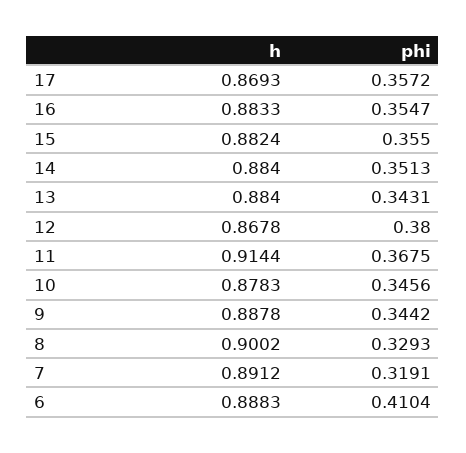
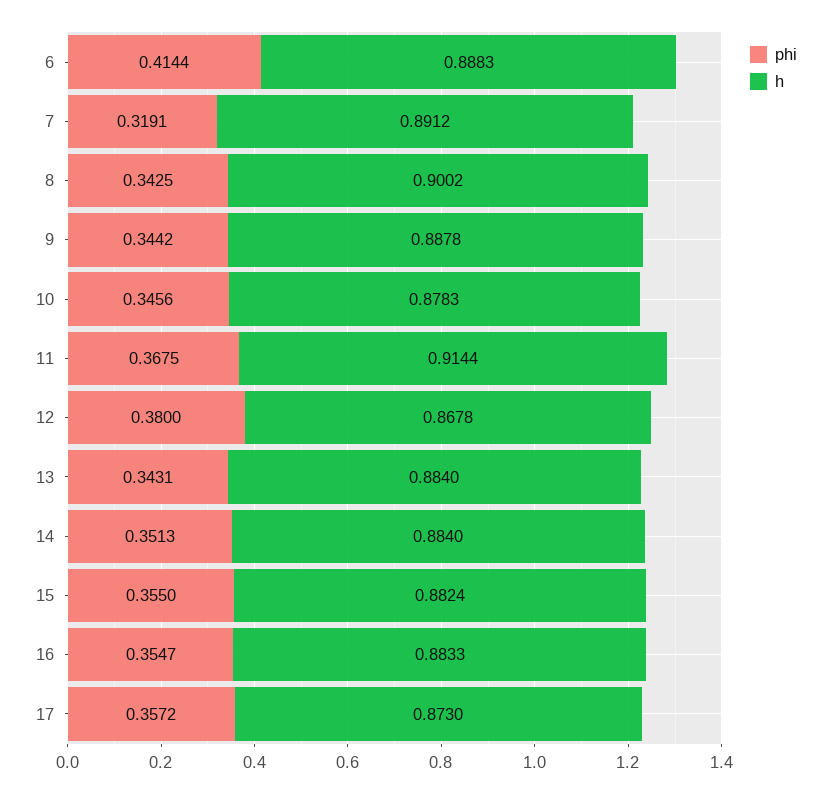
h, 17: 0.8693 -> 0.873
phi, 8: 0.3293 -> 0.3425
phi, 6: 0.4104 -> 0.4144

